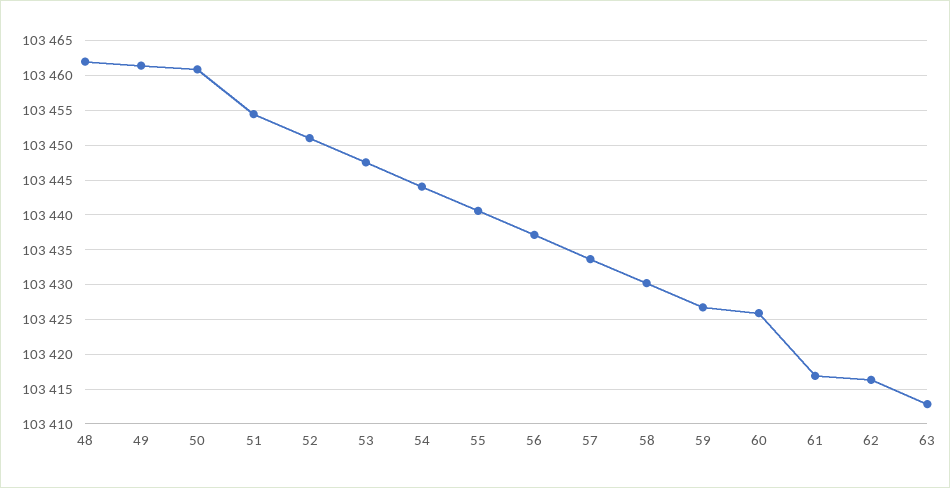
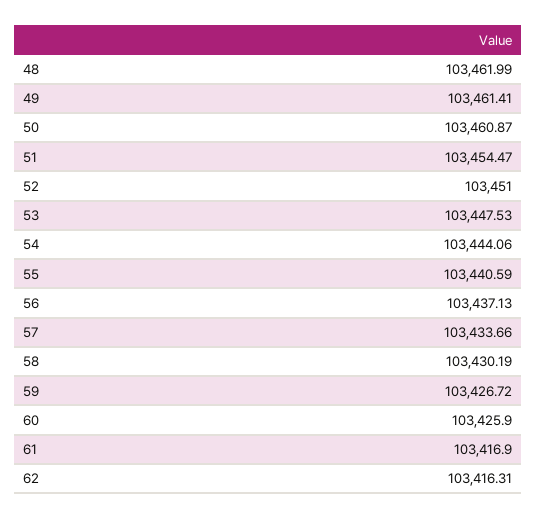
63: 103413 -> none

